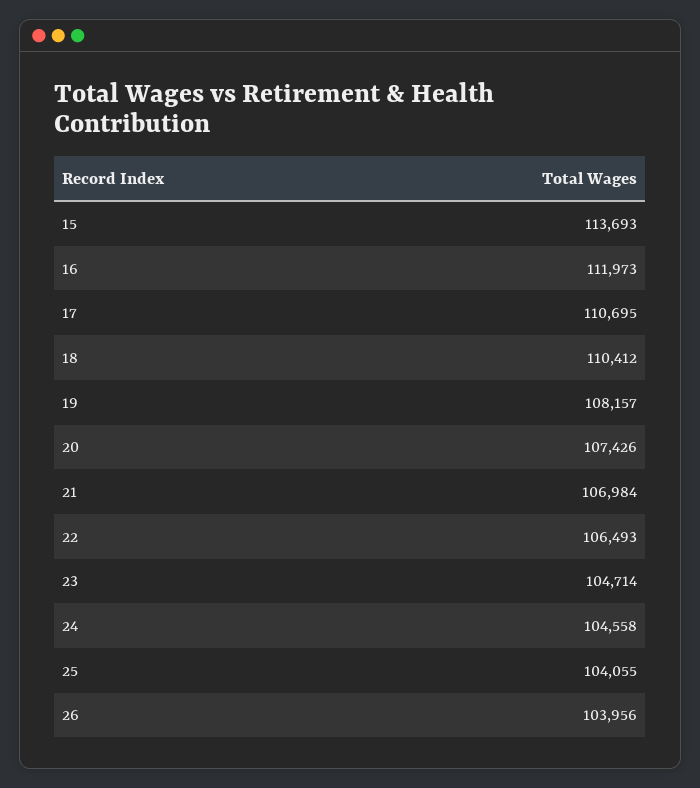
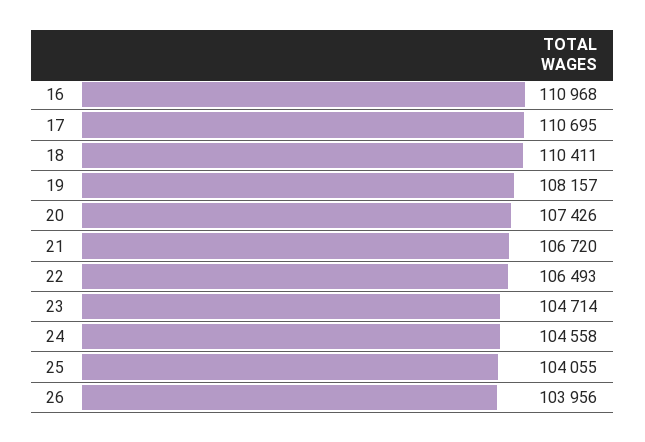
15: 113693 -> none
16: 111973 -> 110968
18: 110412 -> 110411
21: 106984 -> 106720

